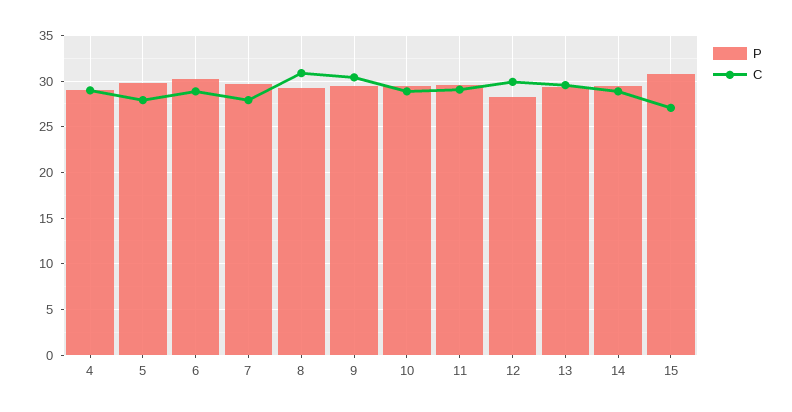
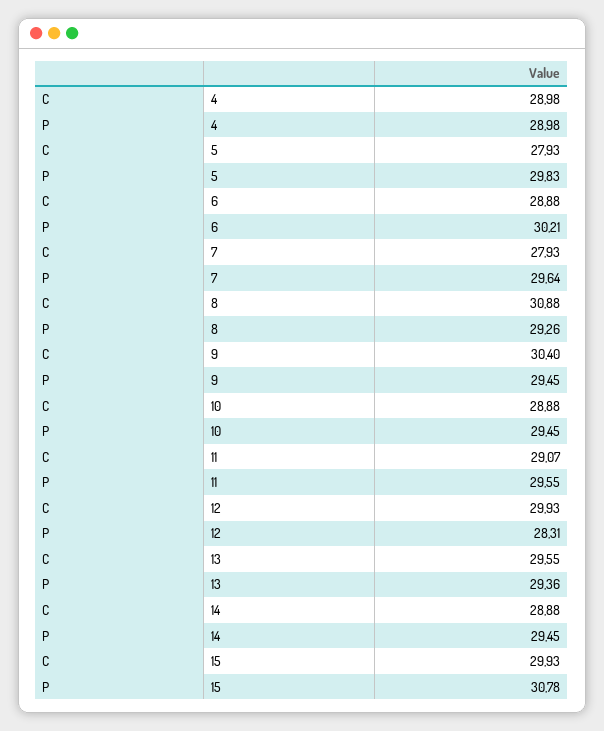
C, 15: 27 -> 29.93

